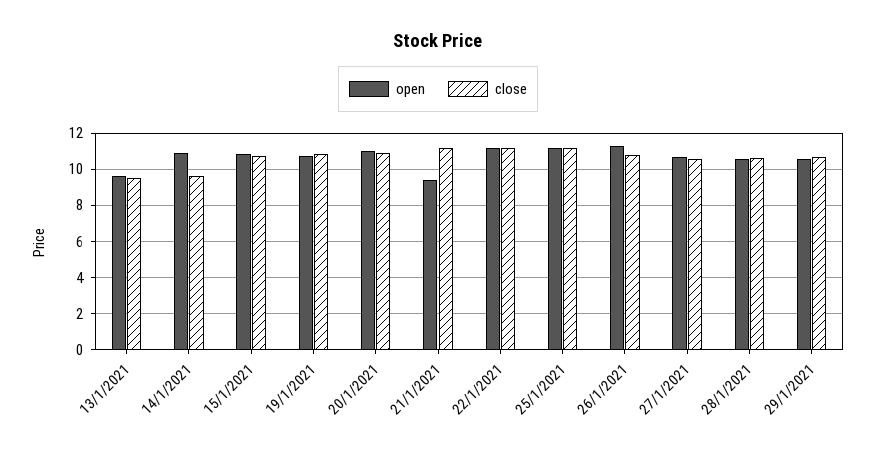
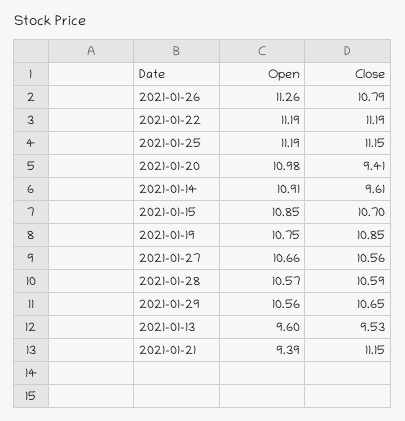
close, 20/1/2021: 11 -> 9.41

